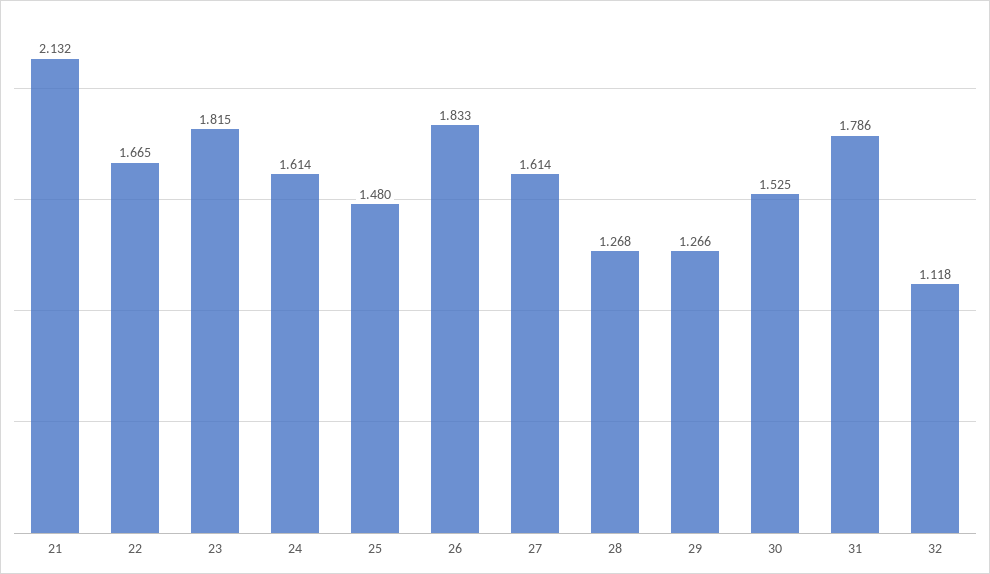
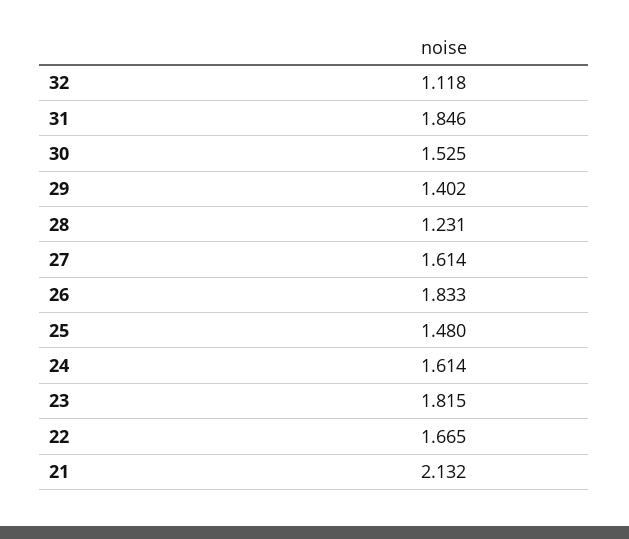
28: 1.268 -> 1.231
29: 1.266 -> 1.402
31: 1.786 -> 1.846

